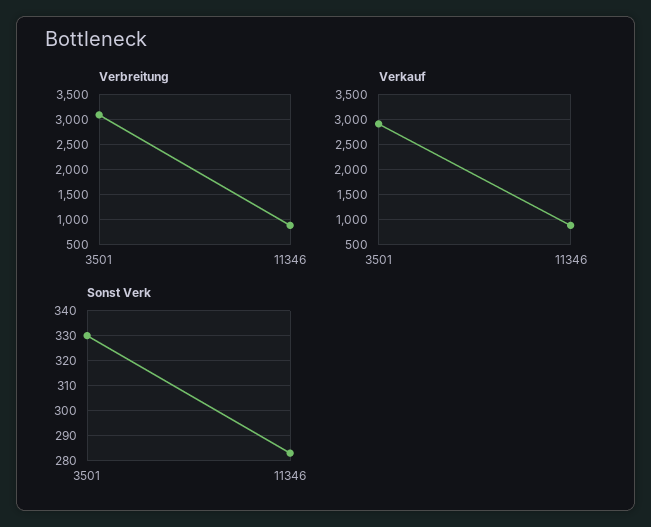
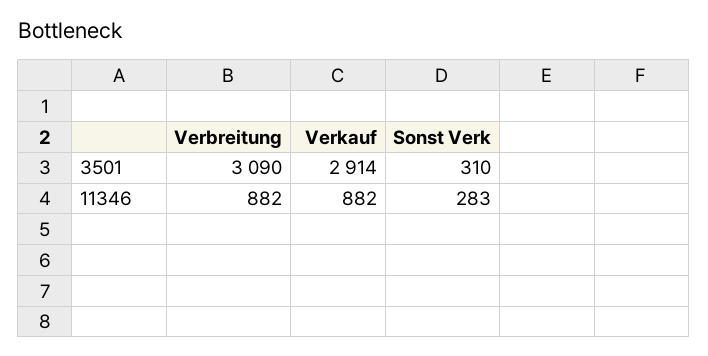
Sonst Verk, 3501: 330 -> 310

